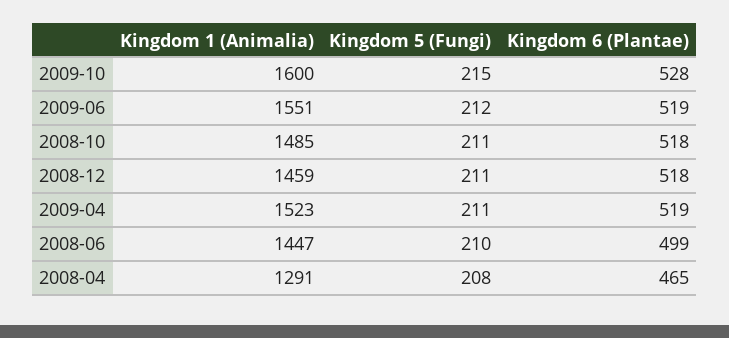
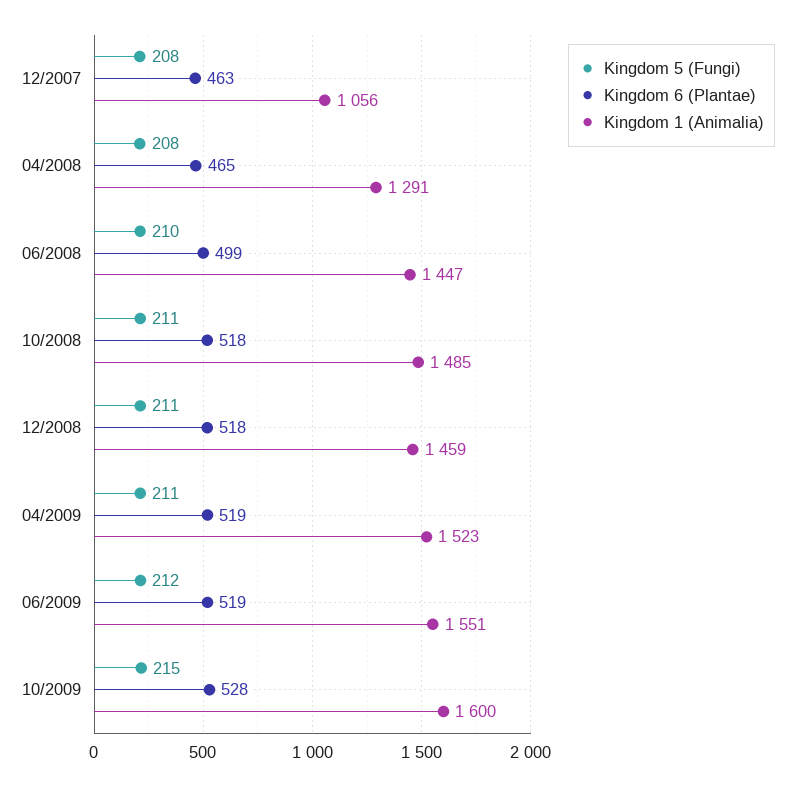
Kingdom 5 (Fungi), 12/2007: none -> 208
Kingdom 6 (Plantae), 12/2007: none -> 463
Kingdom 1 (Animalia), 12/2007: none -> 1056

